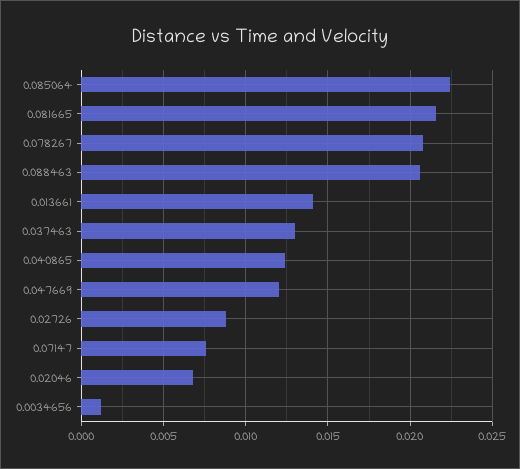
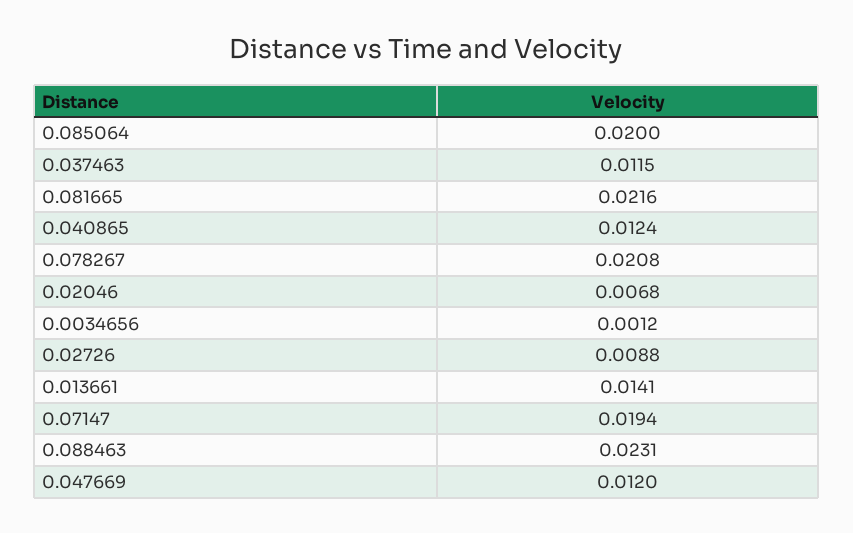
0.085064: 0.0225 -> 0.02
0.088463: 0.0205 -> 0.0231
0.037463: 0.013 -> 0.0115
0.07147: 0.0075 -> 0.0194

